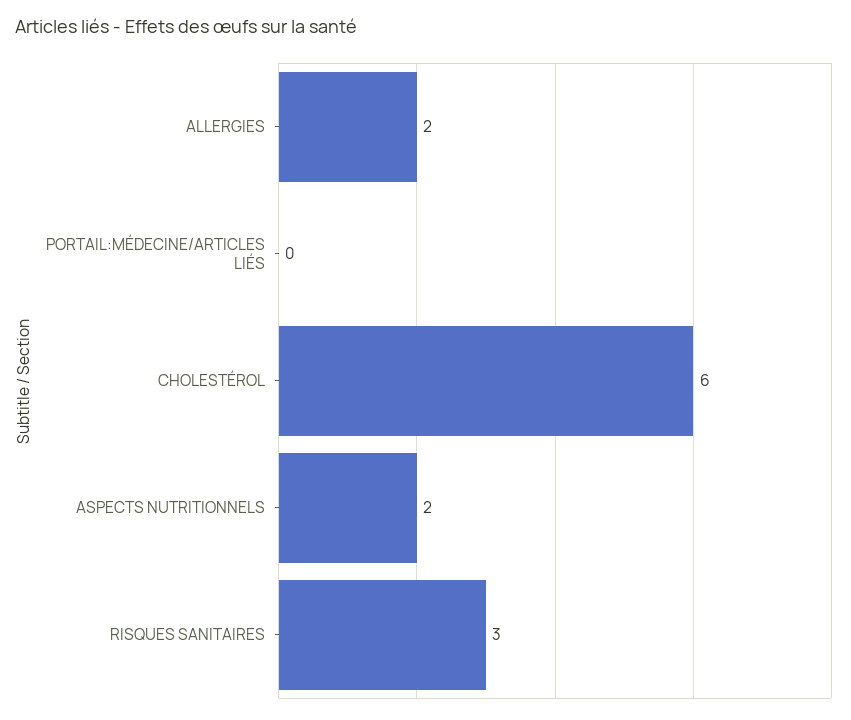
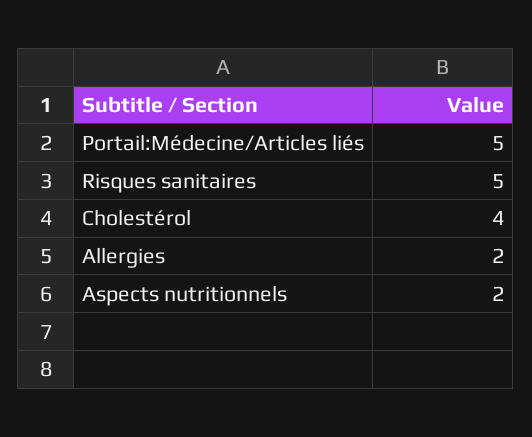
PORTAIL:MÉDECINE/ARTICLES LIÉS: 0 -> 5
CHOLESTÉROL: 6 -> 4
RISQUES SANITAIRES: 3 -> 5

